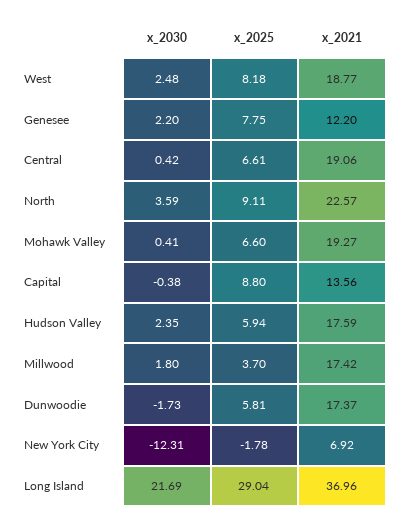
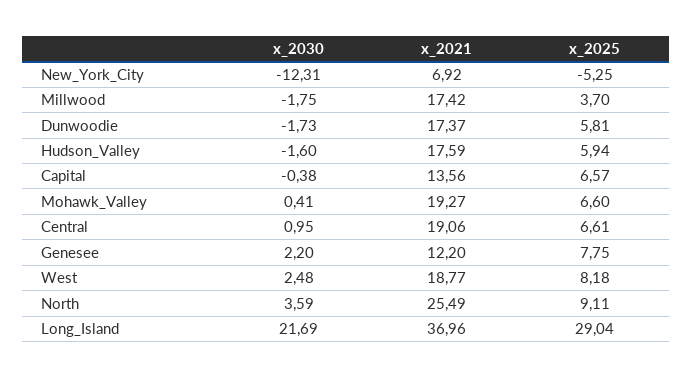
x_2030, Central: 0.42 -> 0.95
x_2021, North: 22.57 -> 25.49
x_2025, Capital: 8.8 -> 6.57
x_2030, Hudson Valley: 2.35 -> -1.6
x_2030, Millwood: 1.8 -> -1.75
x_2025, New York City: -1.78 -> -5.25

